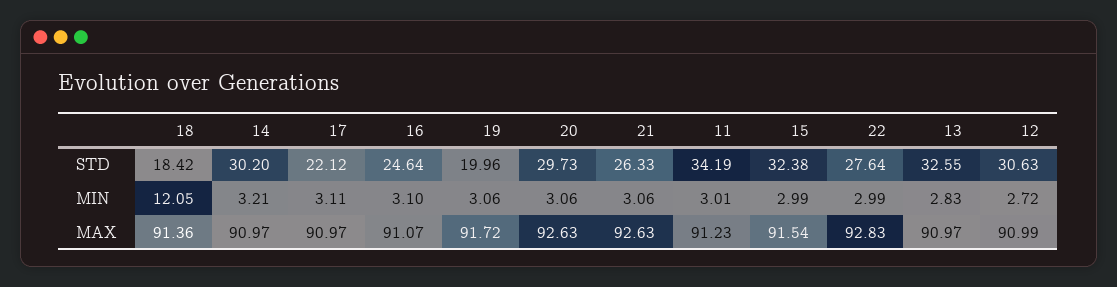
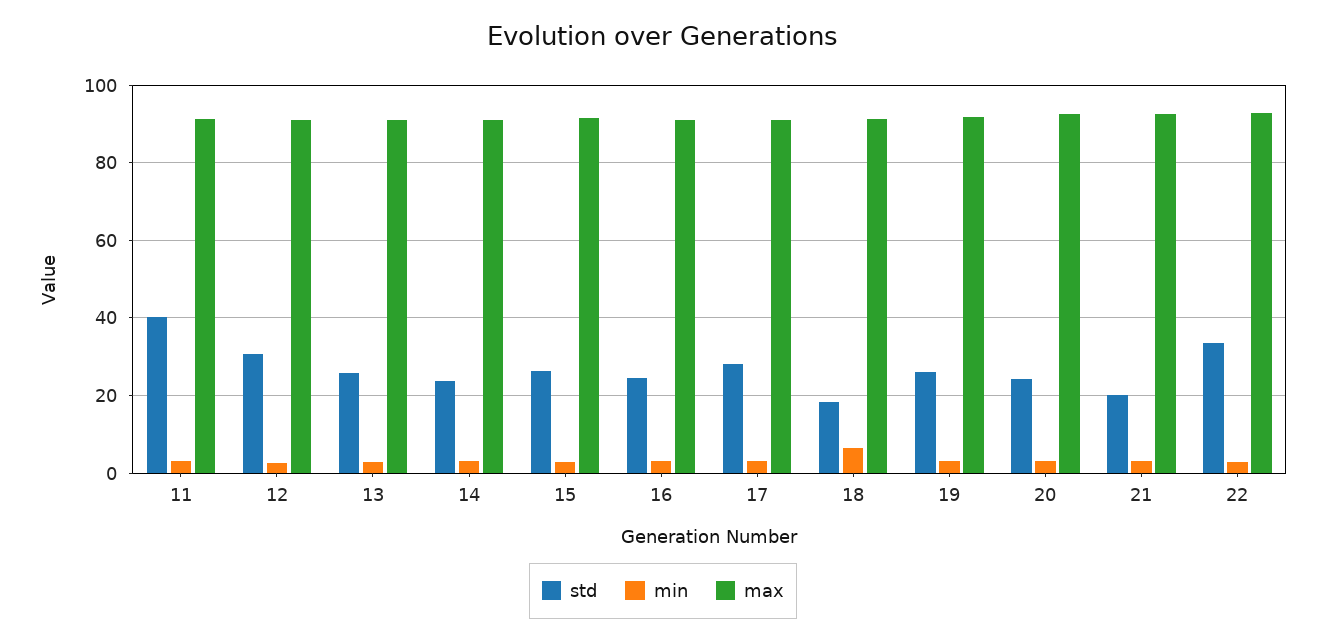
STD, 14: 30.2 -> 24
STD, 17: 22.12 -> 28
STD, 19: 19.96 -> 26
STD, 20: 29.73 -> 24
STD, 21: 26.33 -> 20
STD, 11: 34.19 -> 40
STD, 15: 32.38 -> 26
STD, 22: 27.64 -> 34
STD, 13: 32.55 -> 26
MIN, 18: 12.05 -> 6

